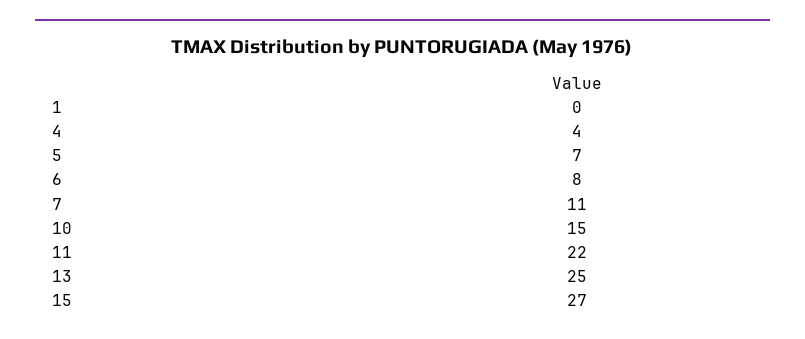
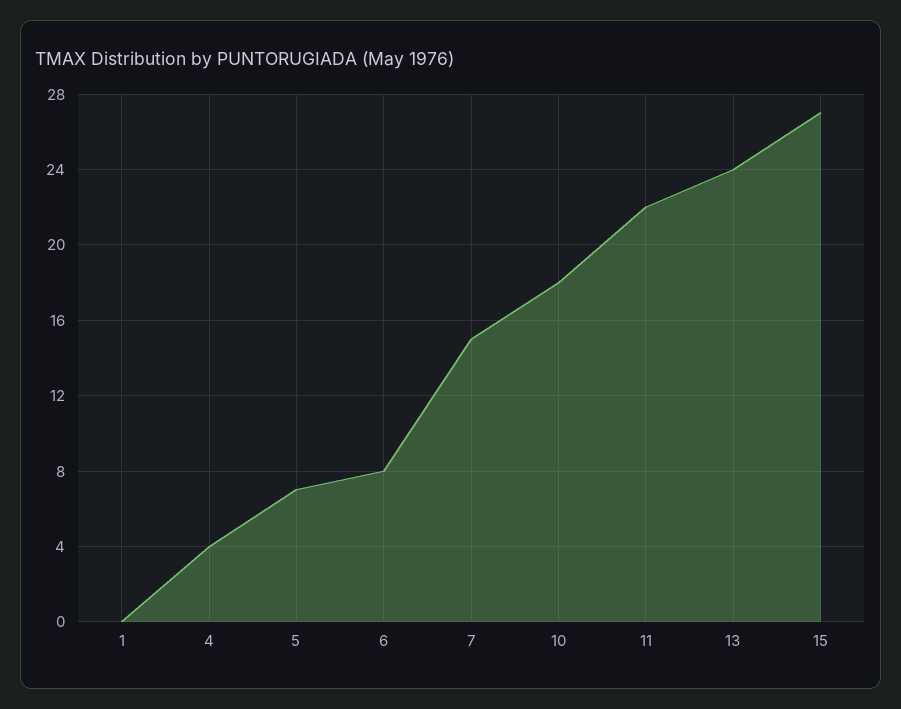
7: 11 -> 15
10: 15 -> 18
13: 25 -> 24

